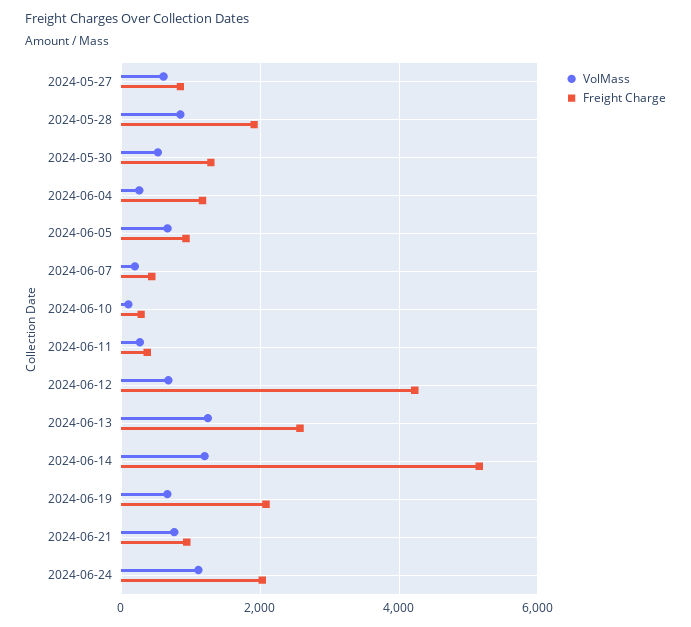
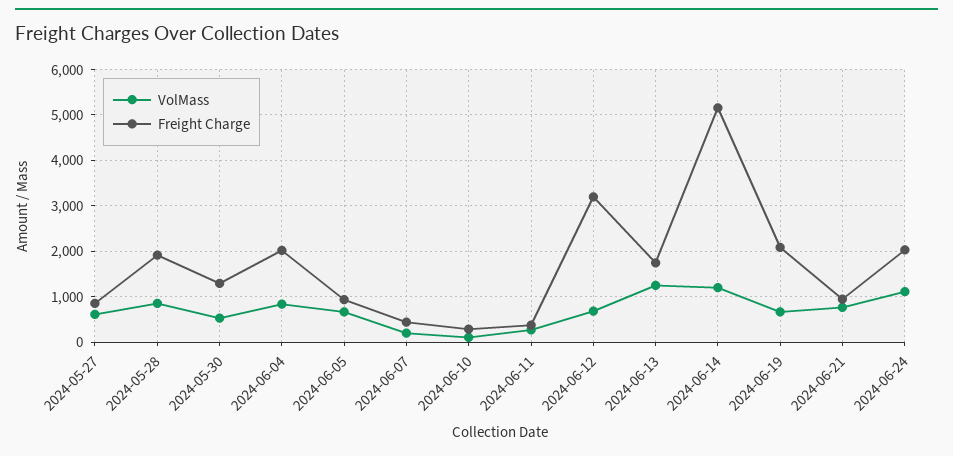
VolMass, 2024-06-04: 200 -> 800
Freight Charge, 2024-06-04: 1200 -> 2000
Freight Charge, 2024-06-12: 4200 -> 3200
Freight Charge, 2024-06-13: 2600 -> 1800

